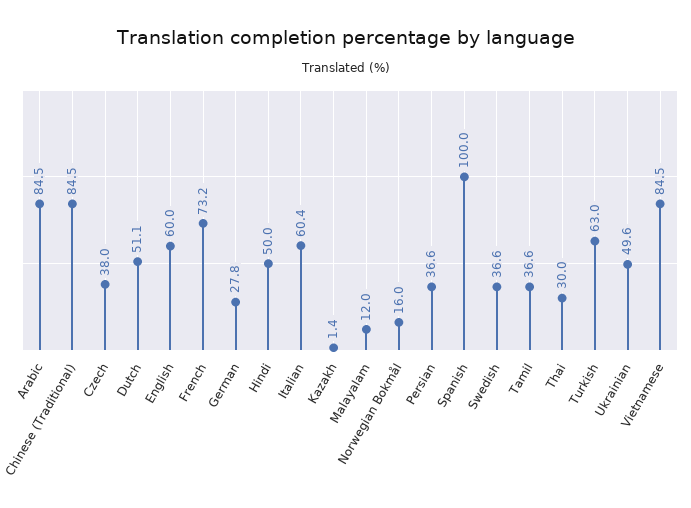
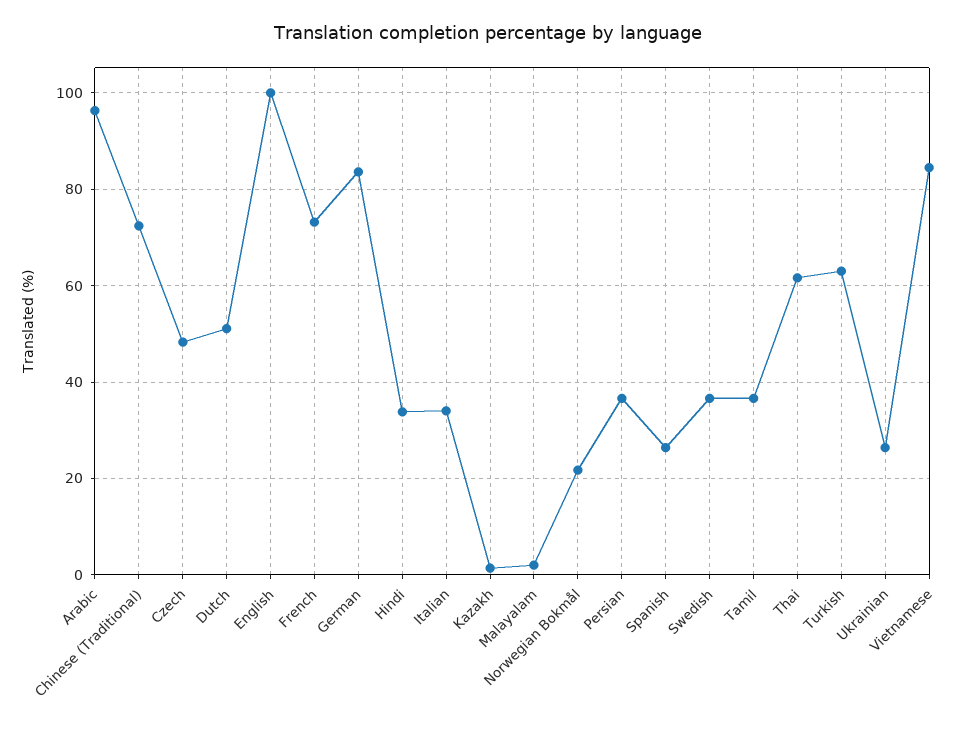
Arabic: 84.5 -> 96
Chinese (Traditional): 84.5 -> 72
Czech: 38 -> 48
English: 60 -> 100
German: 27.8 -> 84
Hindi: 50 -> 34
Italian: 60.4 -> 34
Malayalam: 12 -> 2
Norwegian Bokmål: 16 -> 22
Spanish: 100 -> 26
Thai: 30 -> 62
Ukrainian: 49.6 -> 26

